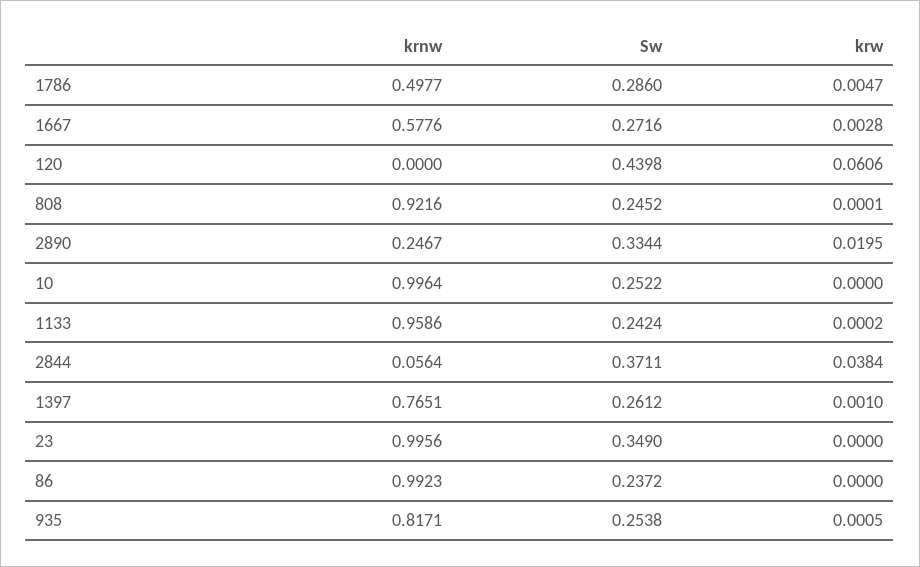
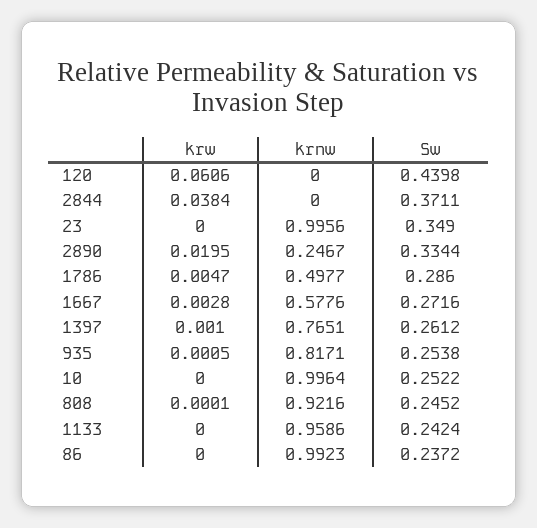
krw, 1133: 0.0002 -> 0
krnw, 2844: 0.0564 -> 0

